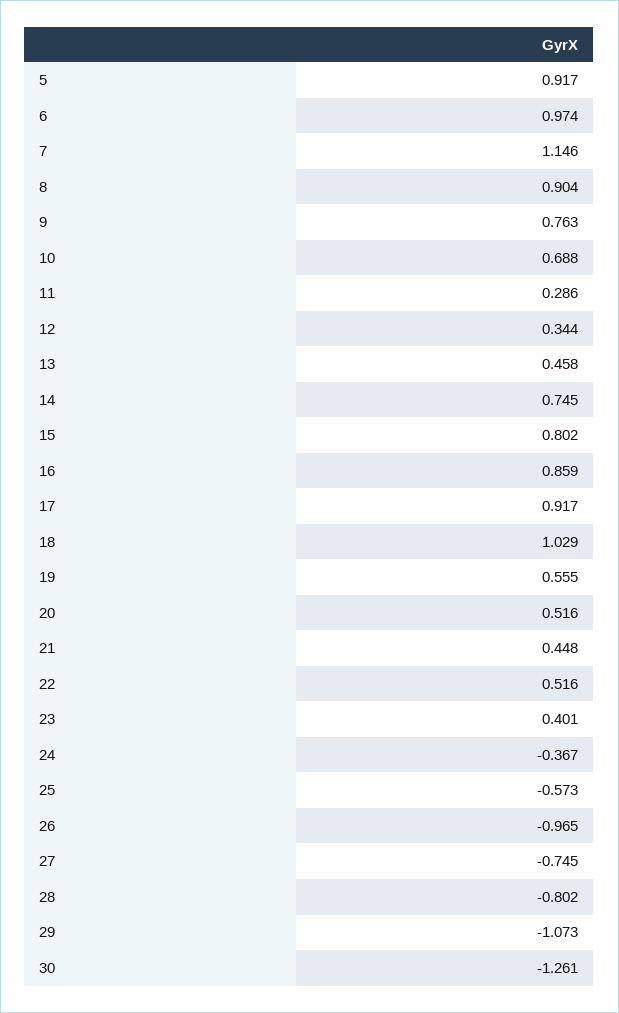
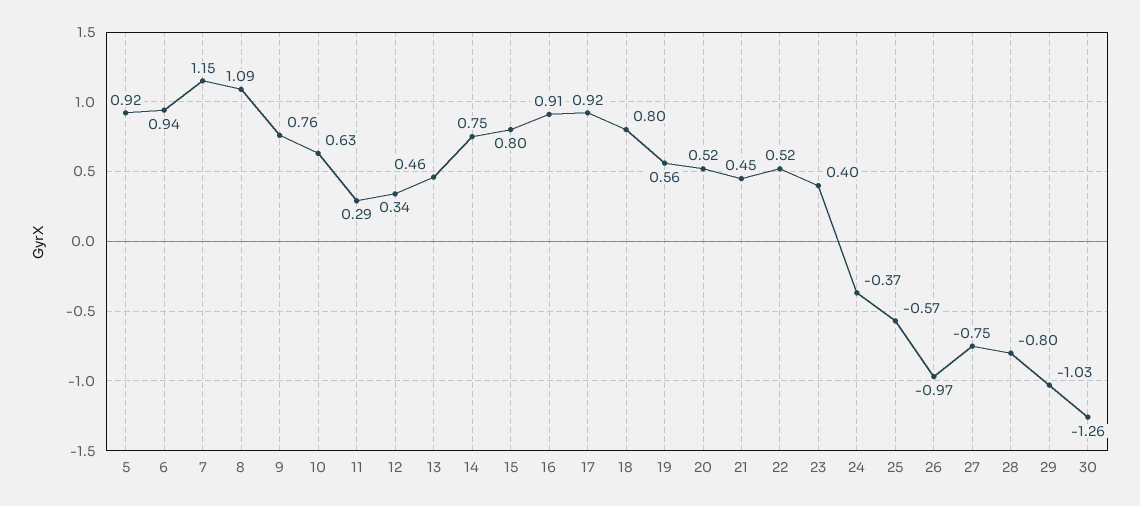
6: 0.974 -> 0.94
8: 0.904 -> 1.09
10: 0.688 -> 0.63
16: 0.859 -> 0.91
18: 1.029 -> 0.8
29: -1.073 -> -1.03

